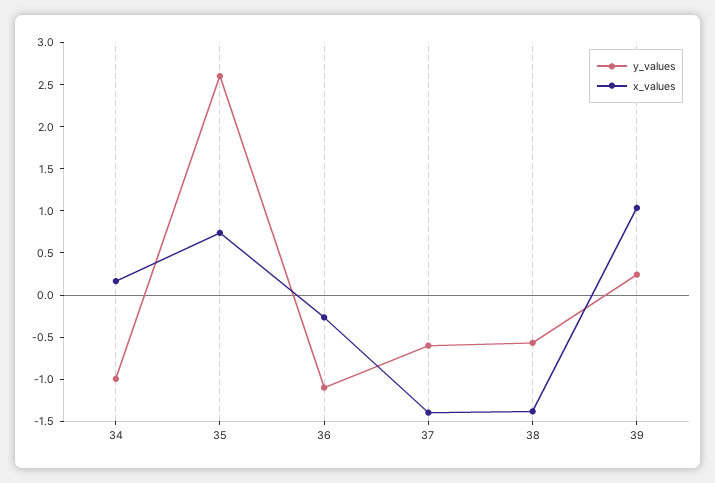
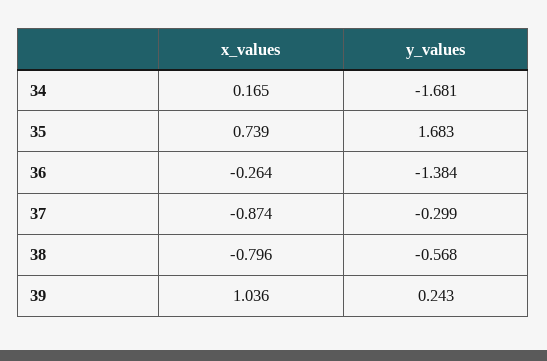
y_values, 34: -1 -> -1.681
y_values, 35: 2.6 -> 1.683
y_values, 36: -1.1 -> -1.384
y_values, 37: -0.6 -> -0.299
x_values, 37: -1.4 -> -0.874
x_values, 38: -1.4 -> -0.796

